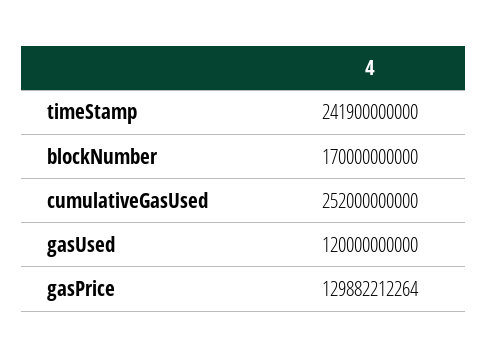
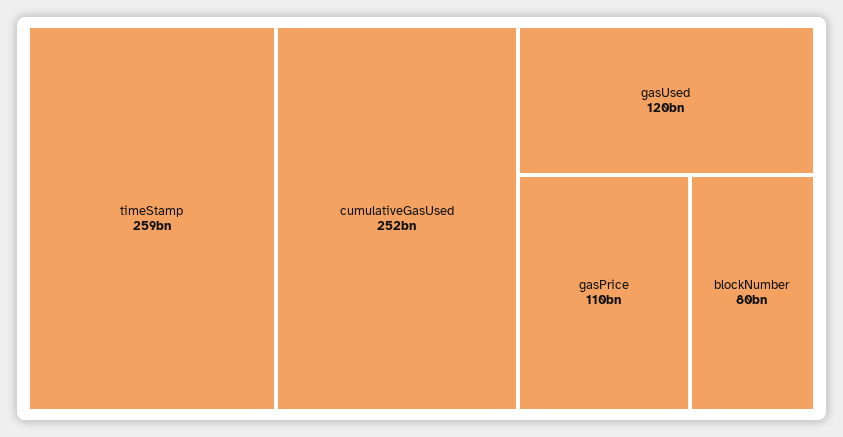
timeStamp: 241900000000 -> 259000000000
blockNumber: 170000000000 -> 80000000000
gasPrice: 129882212264 -> 110000000000

